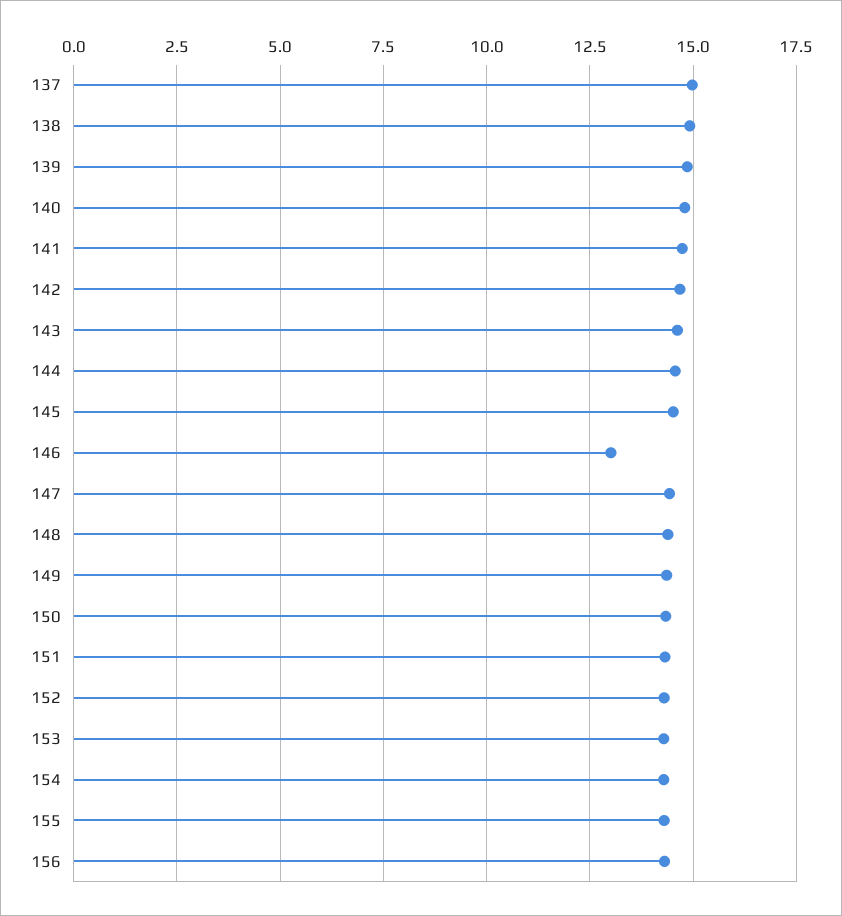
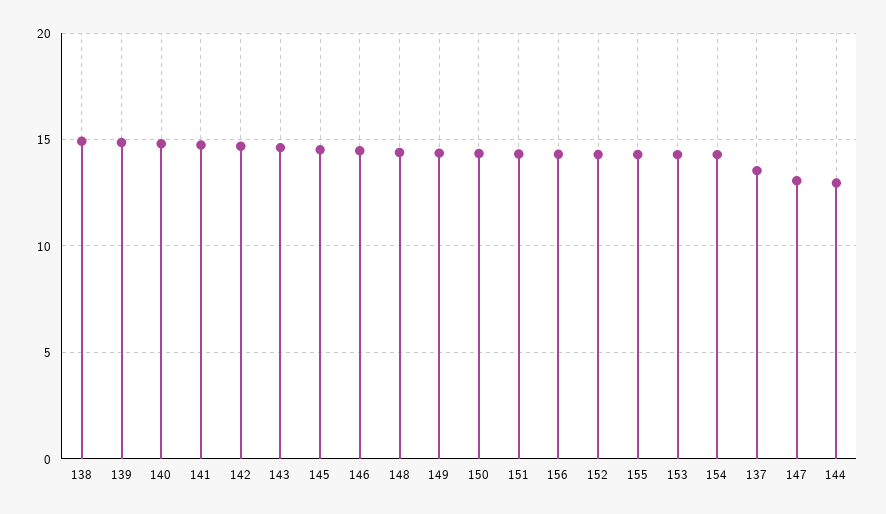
137: 15 -> 13.5
144: 14.5 -> 13
146: 13 -> 14.5
147: 14.5 -> 13

